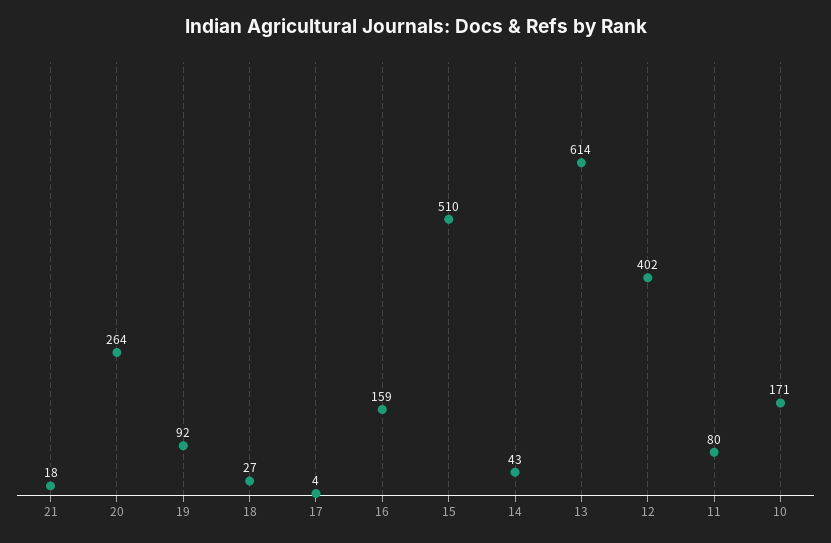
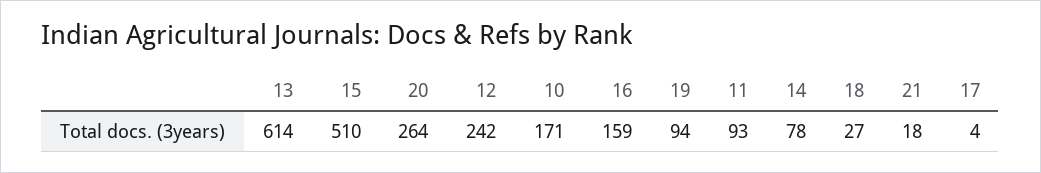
19: 92 -> 94
14: 43 -> 78
12: 402 -> 242
11: 80 -> 93

